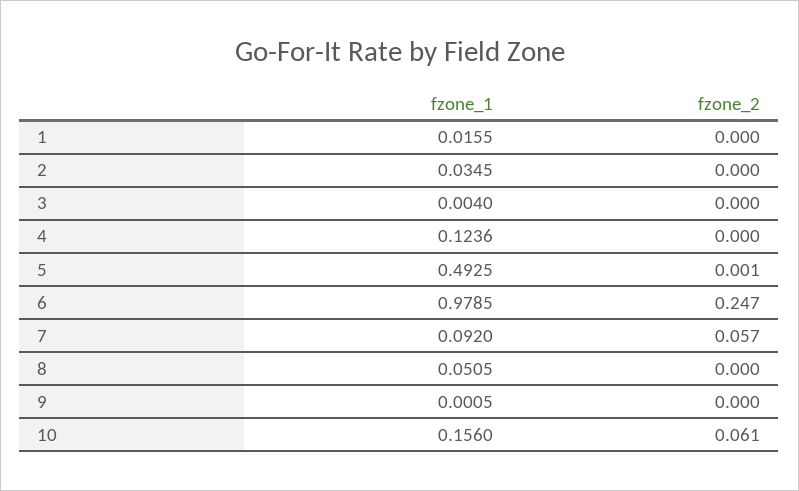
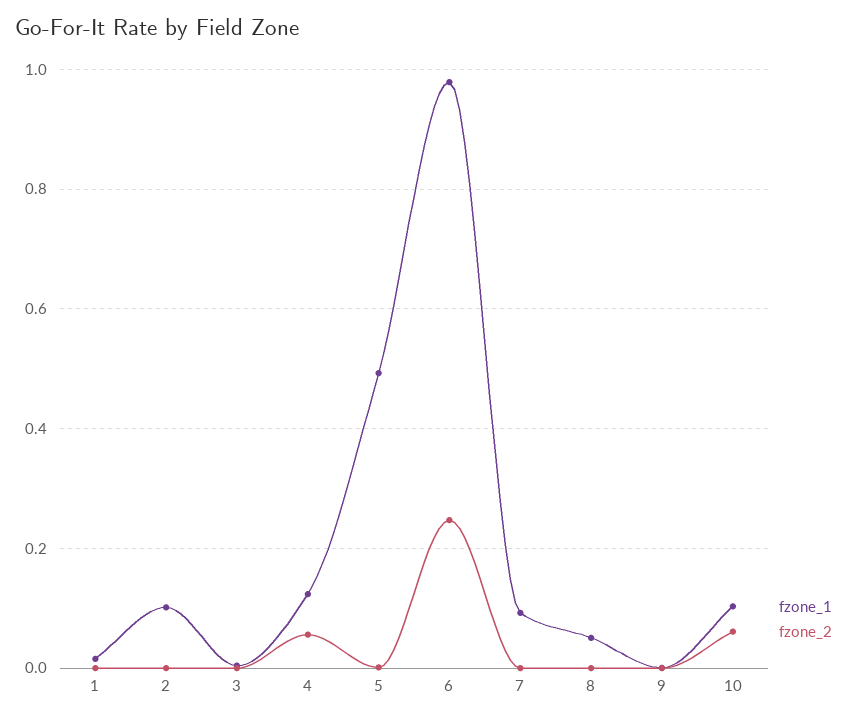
fzone_1, 2: 0.0345 -> 0.1
fzone_2, 4: 0 -> 0.06
fzone_2, 7: 0.057 -> 0
fzone_1, 10: 0.156 -> 0.1

